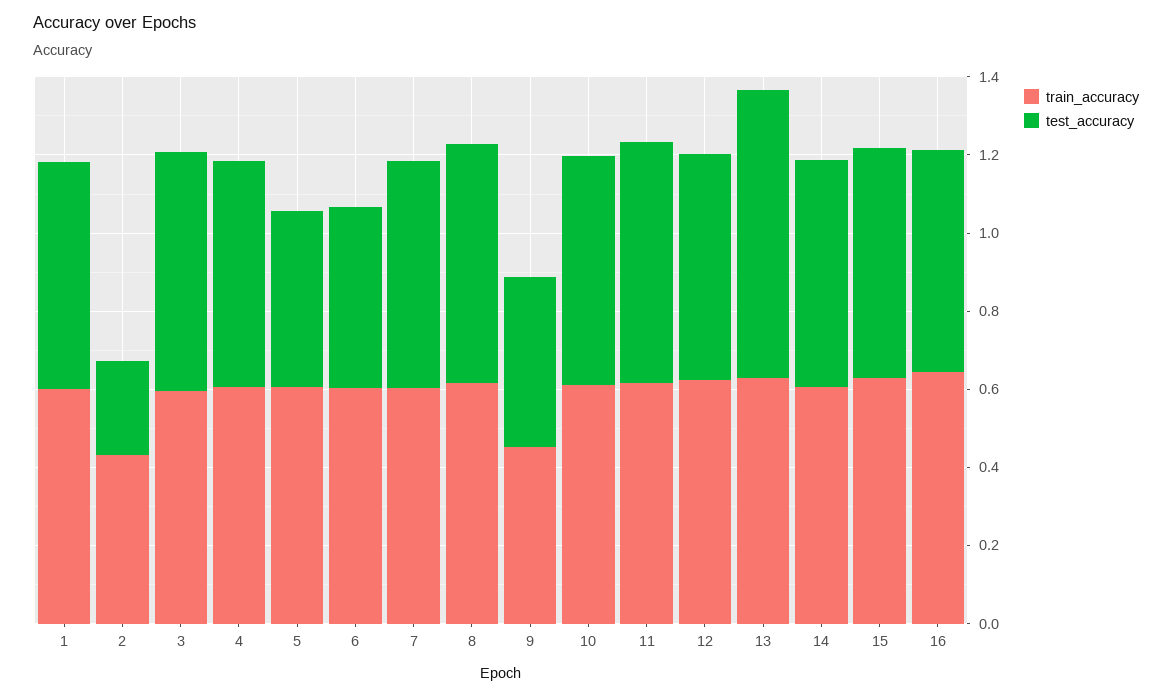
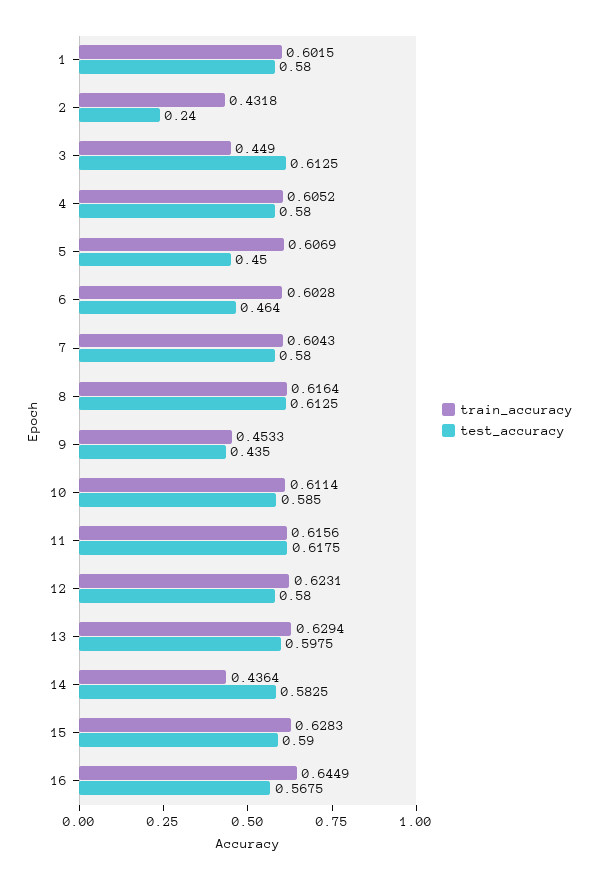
train_accuracy, 3: 0.6 -> 0.449
test_accuracy, 13: 0.75 -> 0.5975
train_accuracy, 14: 0.6 -> 0.4364

